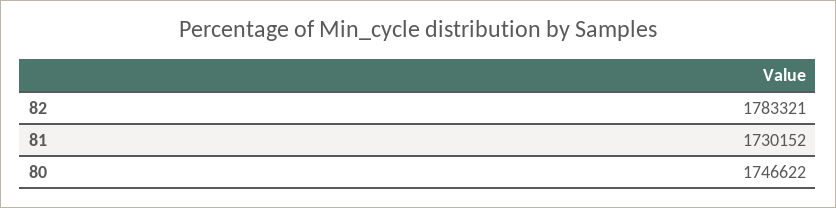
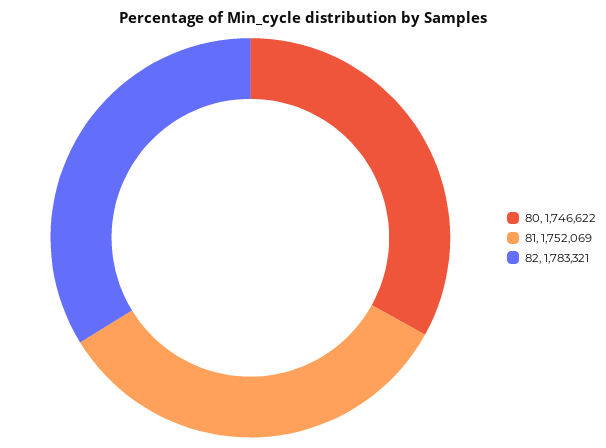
81: 1730152 -> 1752069

